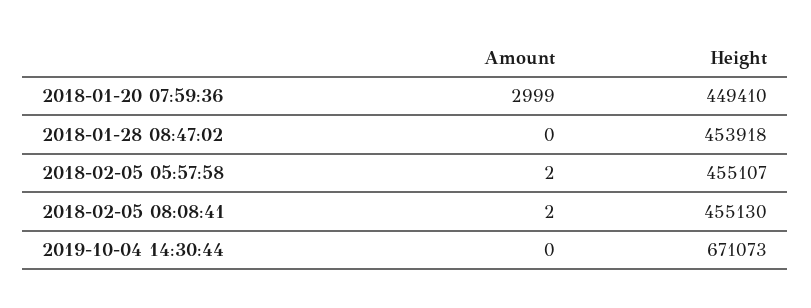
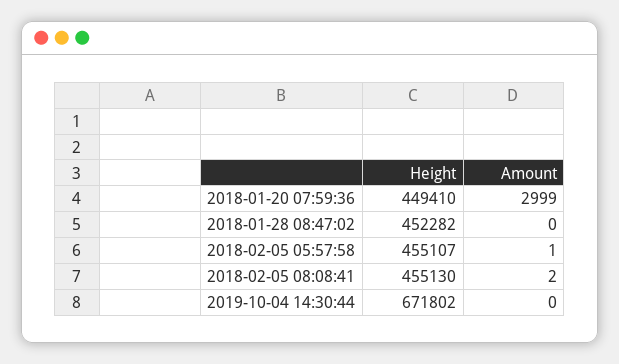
Height, 2018-01-28 08:47:02: 453918 -> 452282
Amount, 2018-02-05 05:57:58: 2 -> 1
Height, 2019-10-04 14:30:44: 671073 -> 671802

